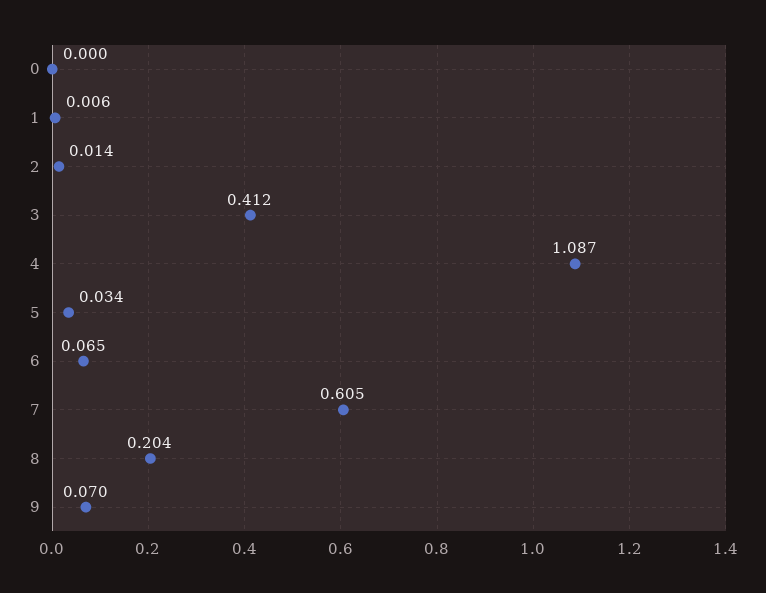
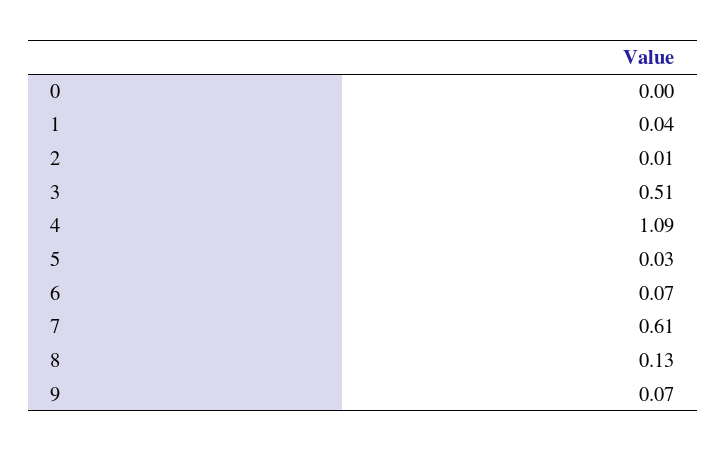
1: 0.006 -> 0.04
3: 0.412 -> 0.51
8: 0.204 -> 0.13

